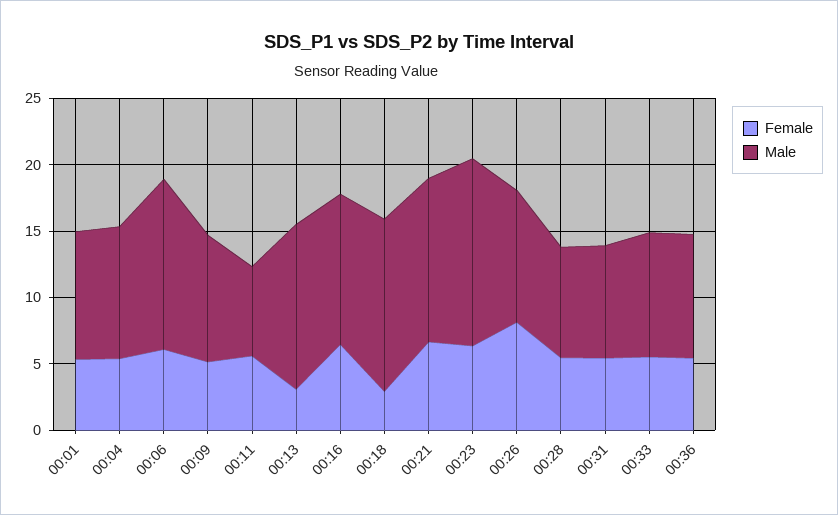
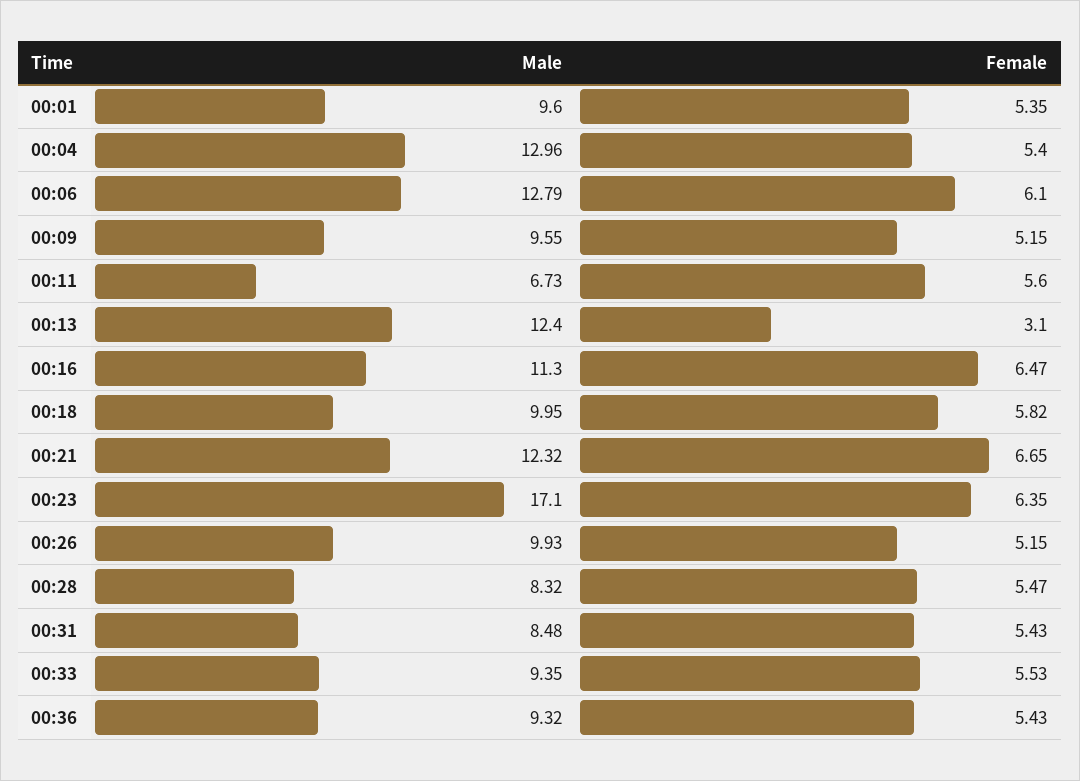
Male, 00:04: 10 -> 12.96
Female, 00:18: 3 -> 5.82
Male, 00:18: 13 -> 9.95
Male, 00:23: 14 -> 17.1
Female, 00:26: 8 -> 5.15

